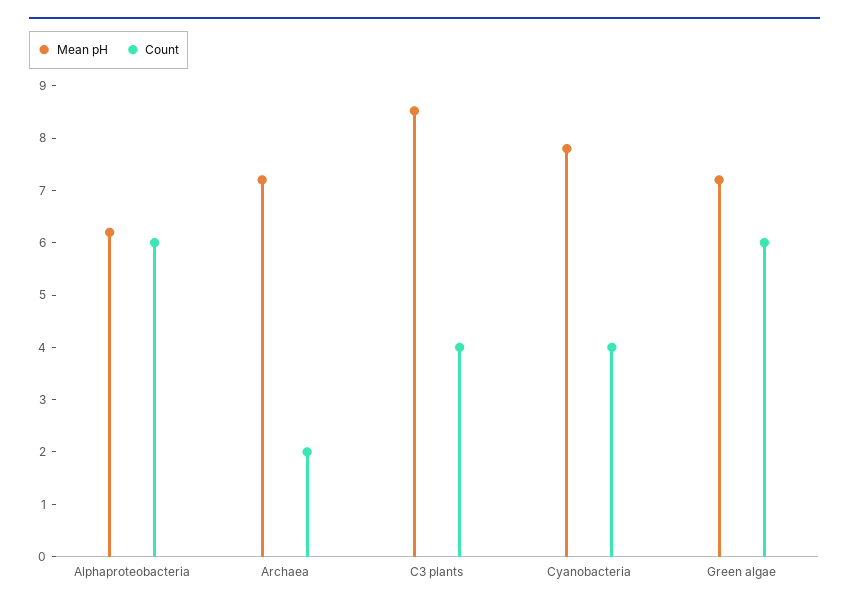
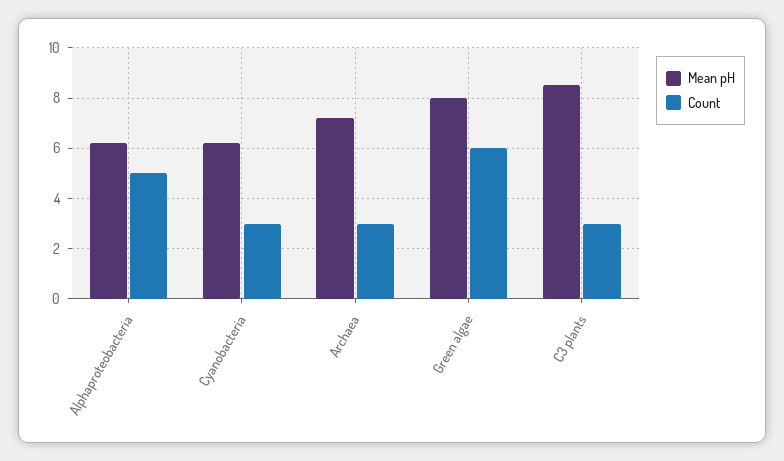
Count, Alphaproteobacteria: 6 -> 5
Count, Archaea: 2 -> 3
Count, C3 plants: 4 -> 3
Mean pH, Cyanobacteria: 7.8 -> 6.25
Count, Cyanobacteria: 4 -> 3
Mean pH, Green algae: 7.2 -> 8

